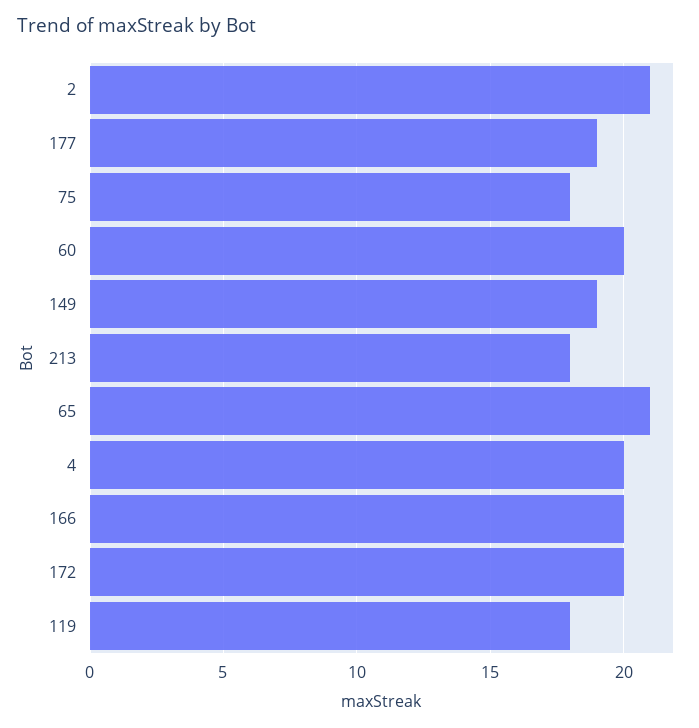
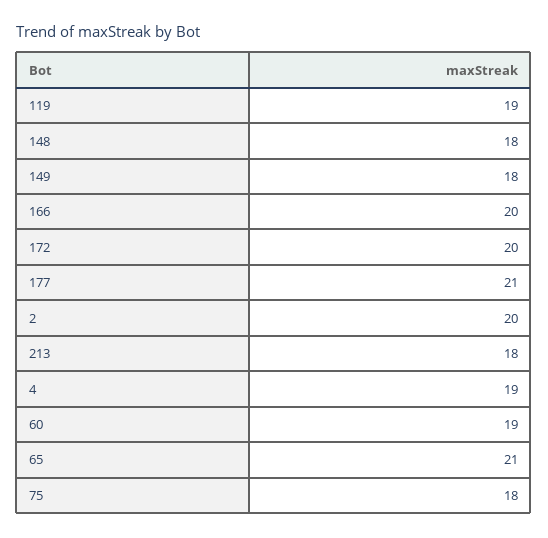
2: 21 -> 20
177: 19 -> 21
60: 20 -> 19
149: 19 -> 18
4: 20 -> 19
119: 18 -> 19
148: none -> 18

